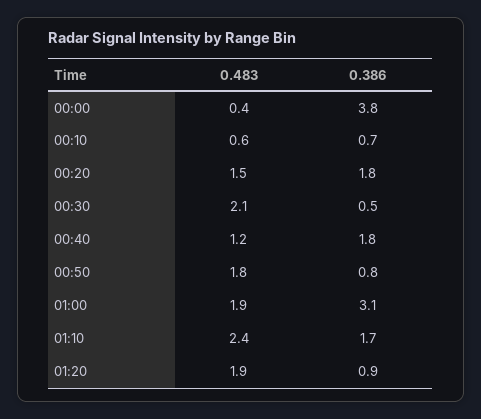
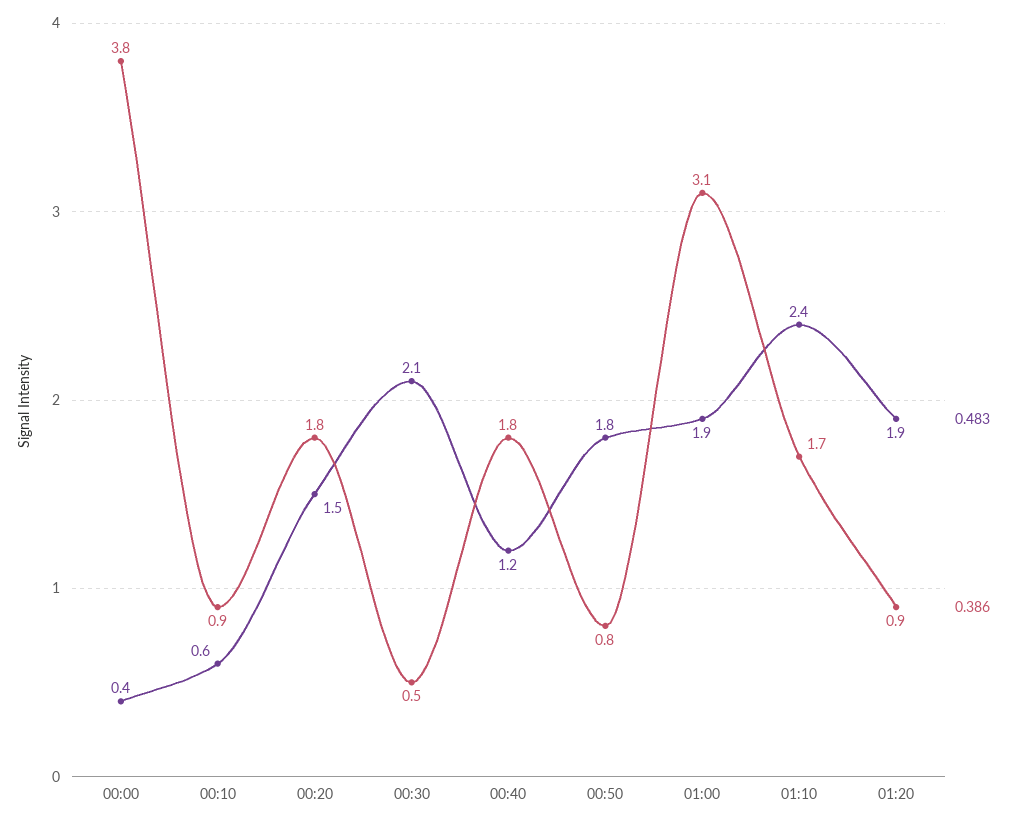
0.386, 00:10: 0.7 -> 0.9

